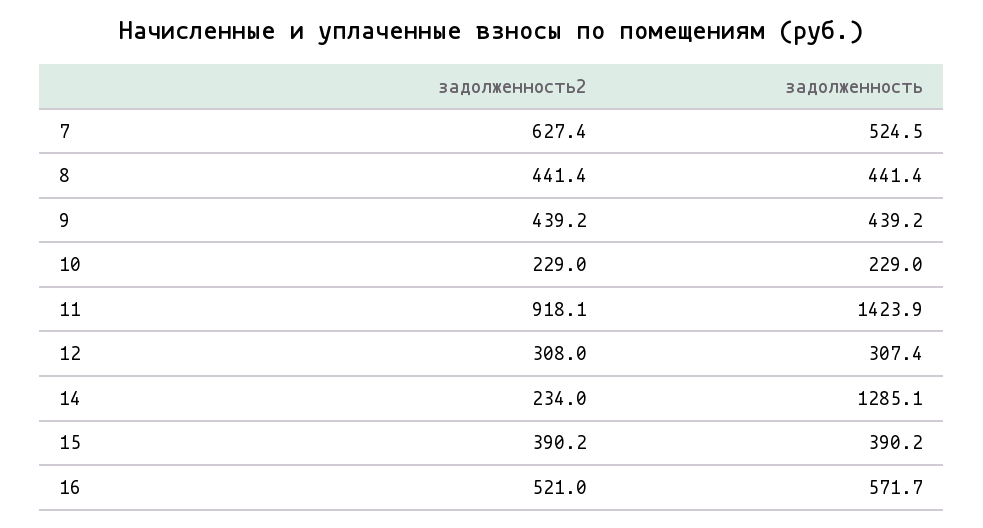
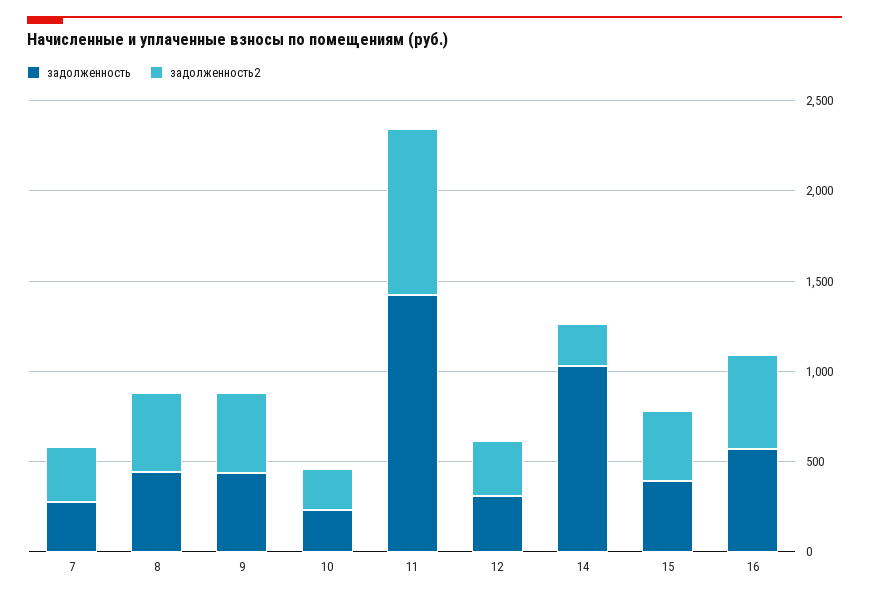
задолженность2, 7: 627.4 -> 300
задолженность, 7: 524.5 -> 300
задолженность, 14: 1285.1 -> 1000

